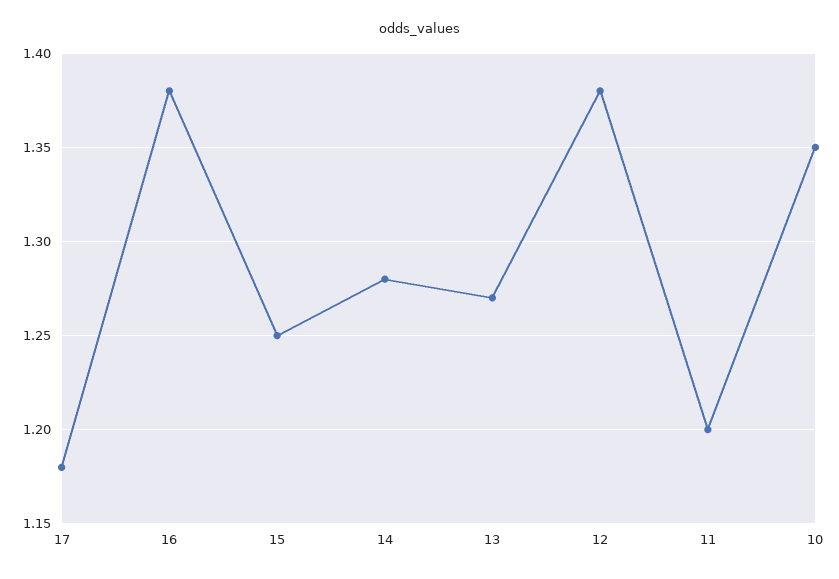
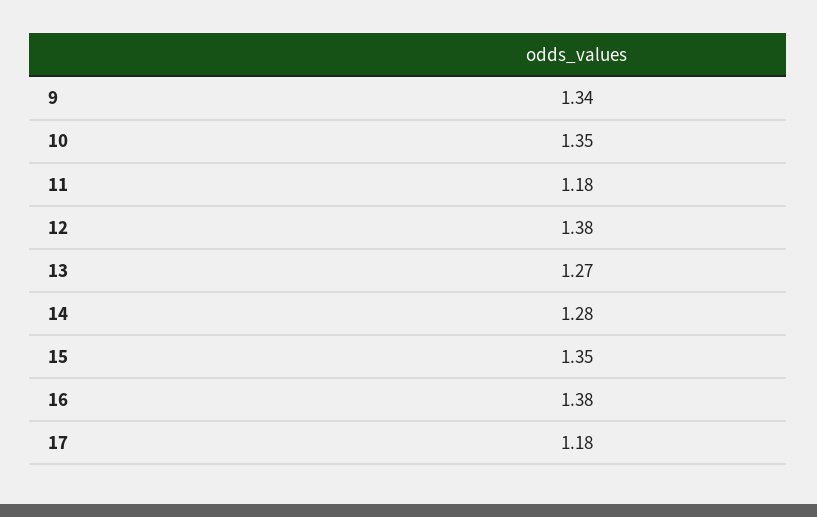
15: 1.25 -> 1.35
11: 1.2 -> 1.18
9: none -> 1.34

